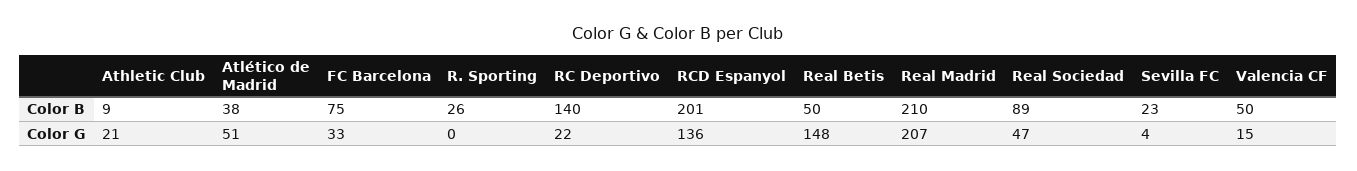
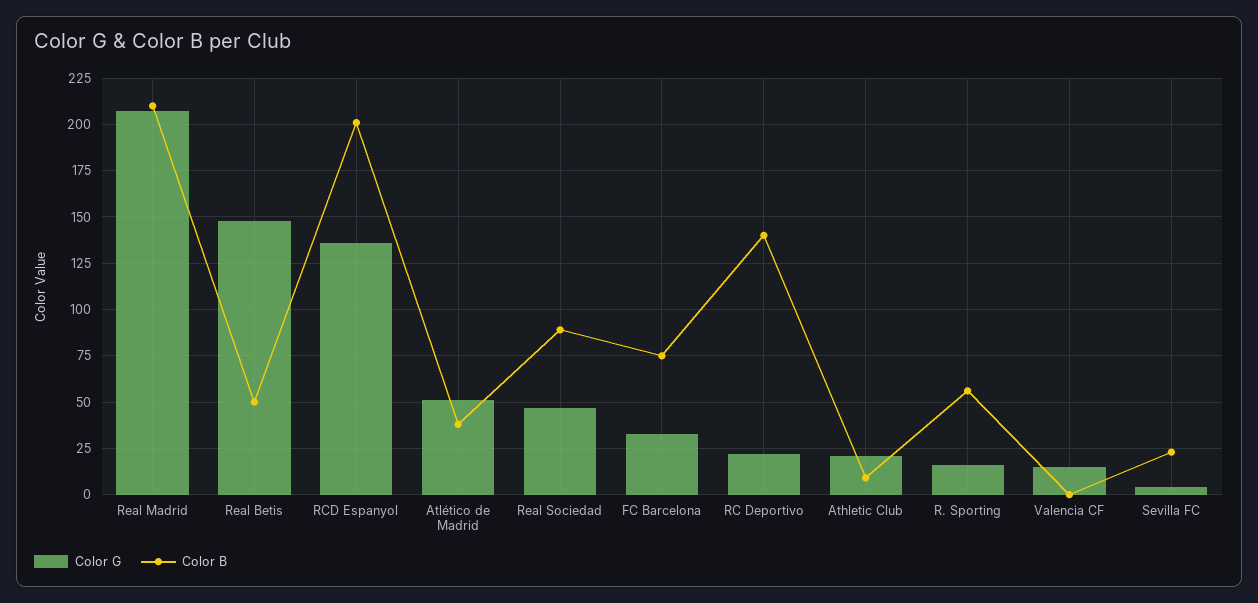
Color B, R. Sporting: 26 -> 55
Color B, Valencia CF: 50 -> 0
Color G, R. Sporting: 0 -> 15

